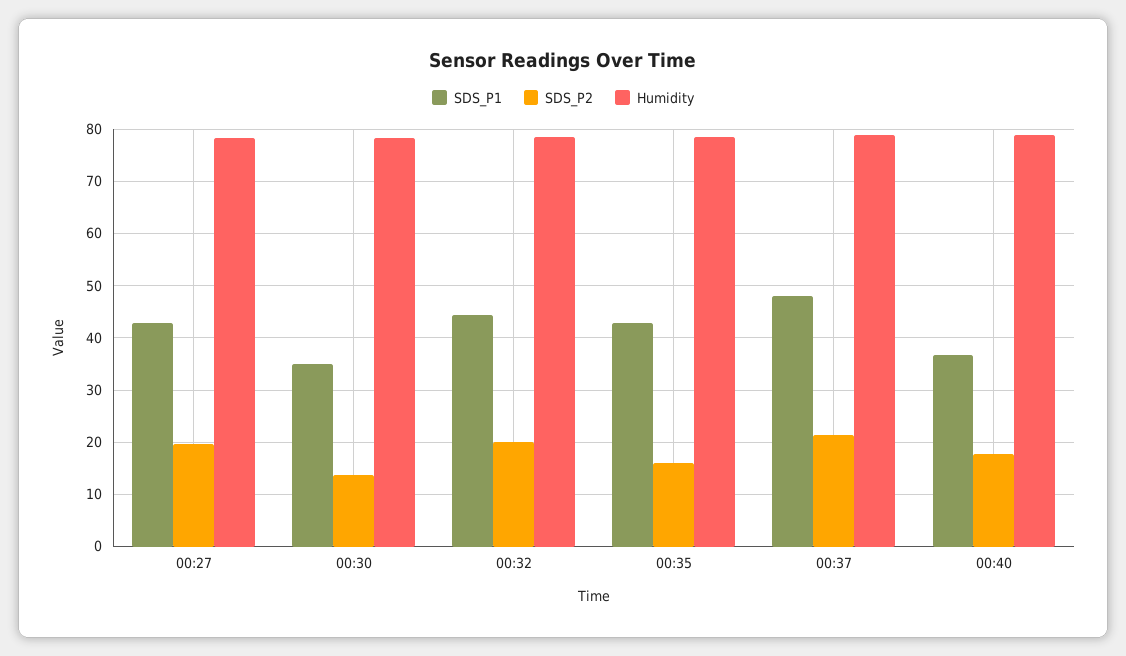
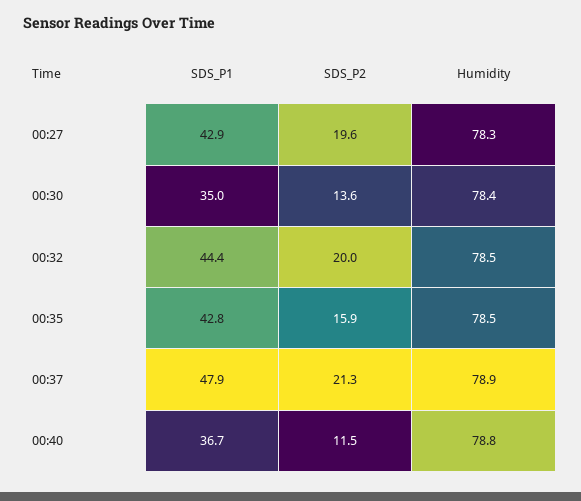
SDS_P2, 00:40: 18 -> 11.5

